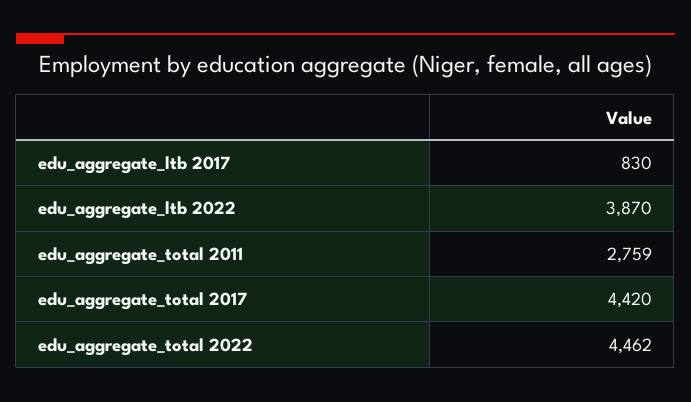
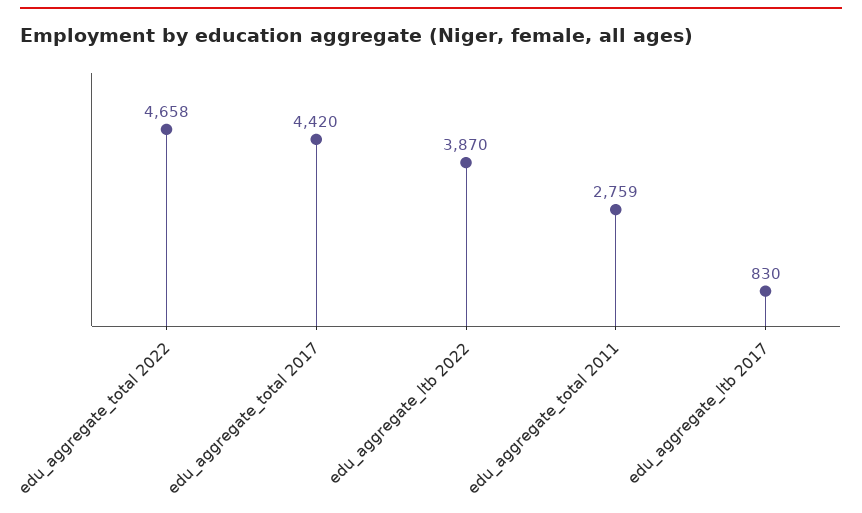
edu_aggregate_total 2022: 4462 -> 4658

